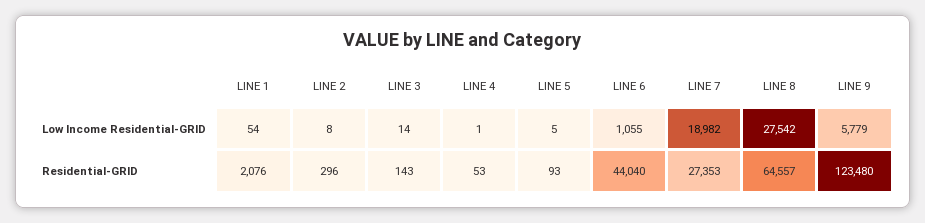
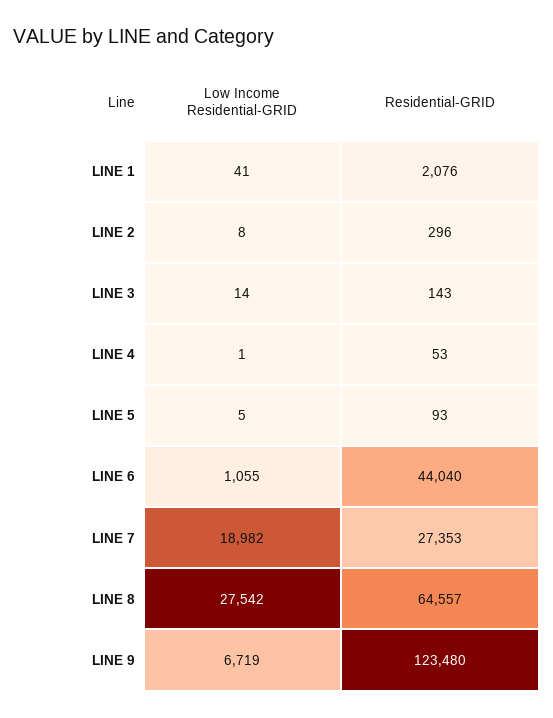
LINE 1, Low Income Residential-GRID: 54 -> 41
LINE 9, Low Income Residential-GRID: 5779 -> 6719

